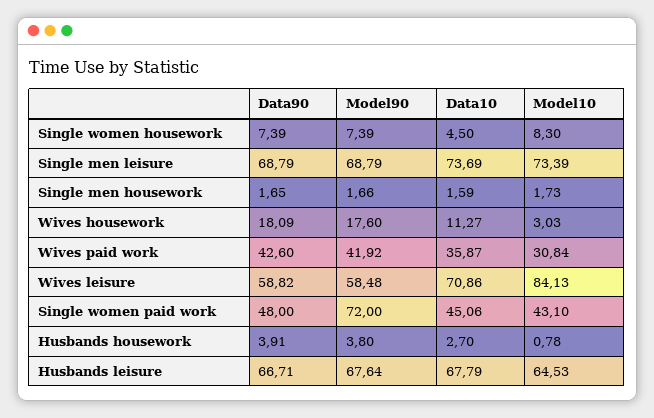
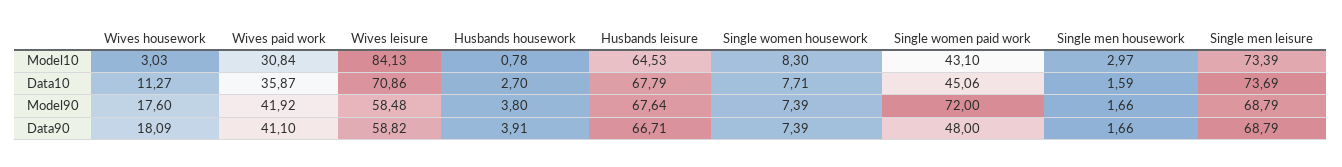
Data10, Single women housework: 4.5 -> 7.71
Data90, Single men housework: 1.65 -> 1.66
Model10, Single men housework: 1.73 -> 2.97
Data90, Wives paid work: 42.6 -> 41.1

